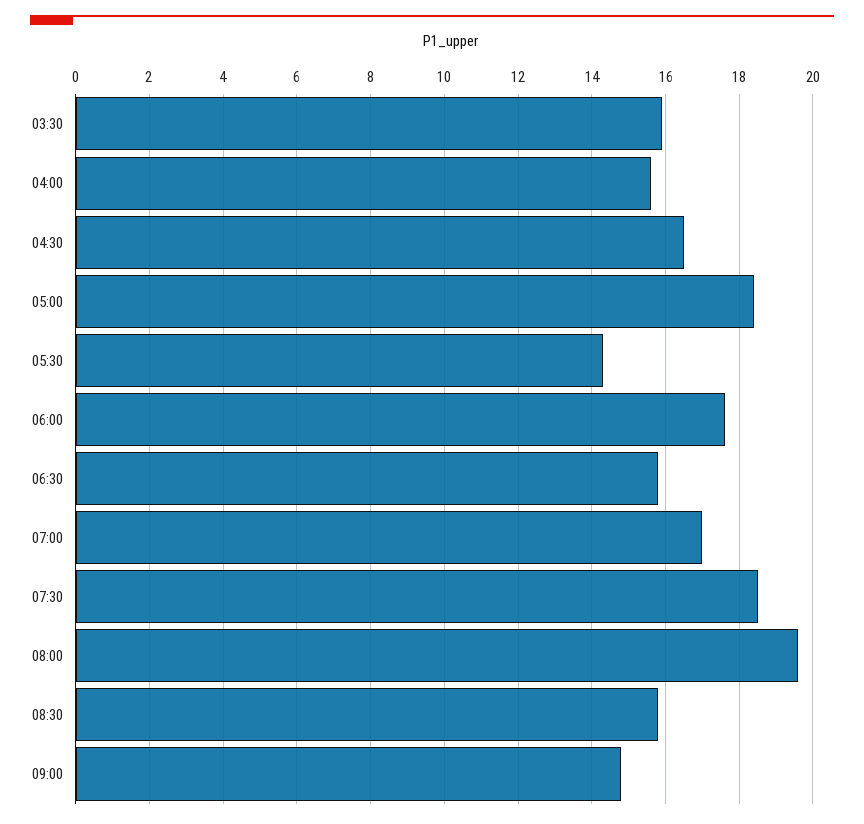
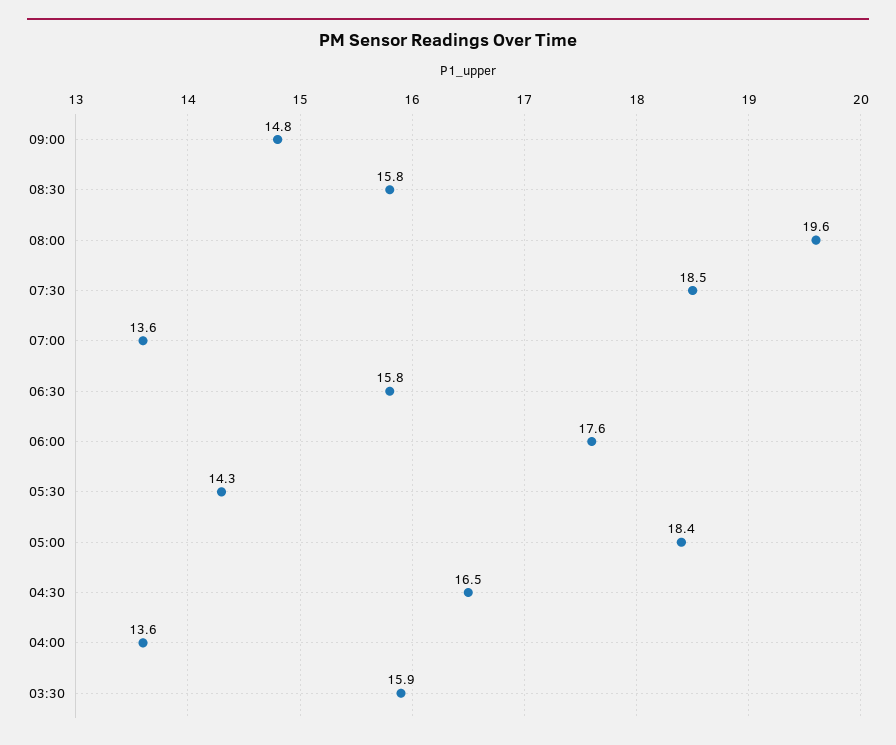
04:00: 15.5 -> 13.6
07:00: 17 -> 13.6

